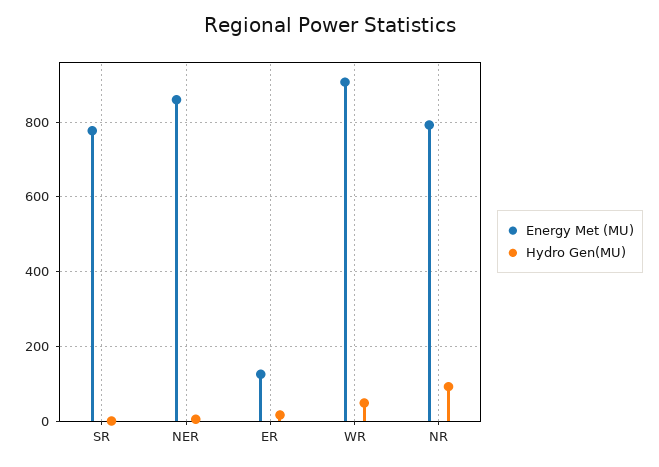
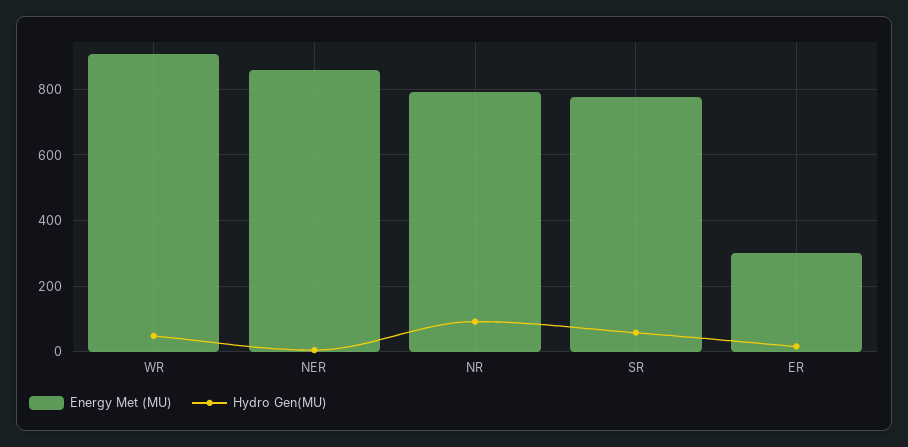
Hydro Gen(MU), SR: 0 -> 60
Energy Met (MU), ER: 120 -> 300

